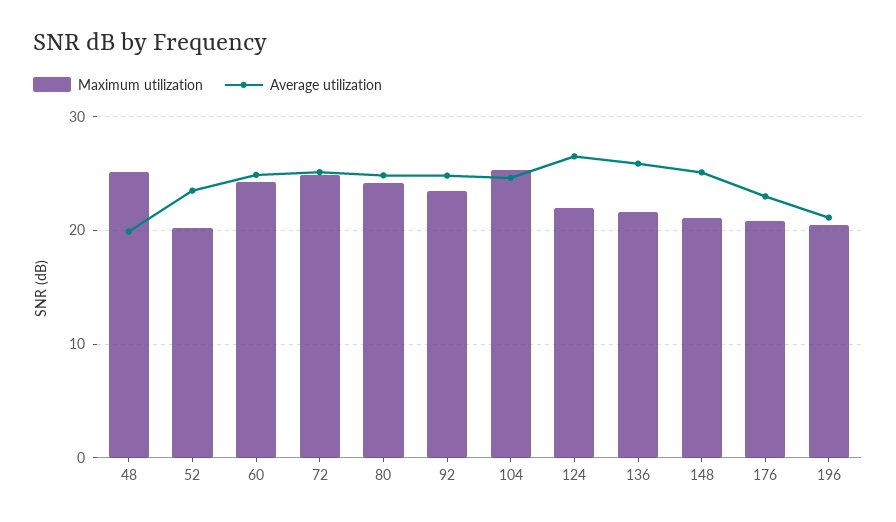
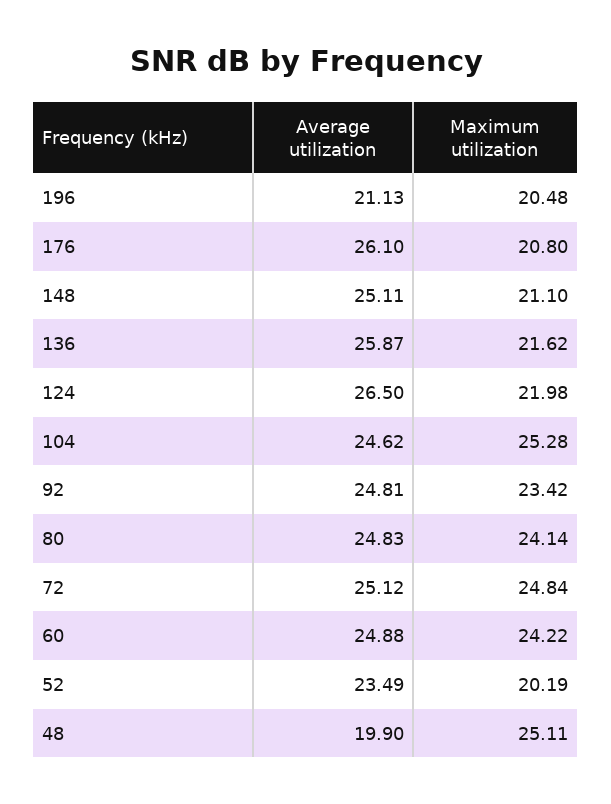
Average utilization, 176: 23 -> 26.1

